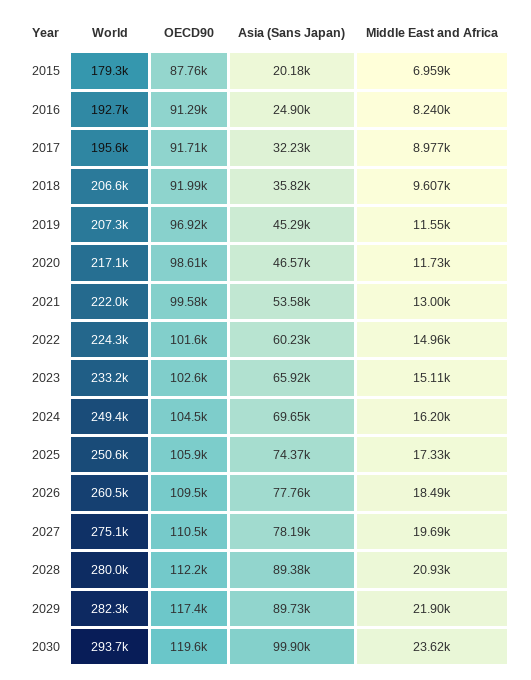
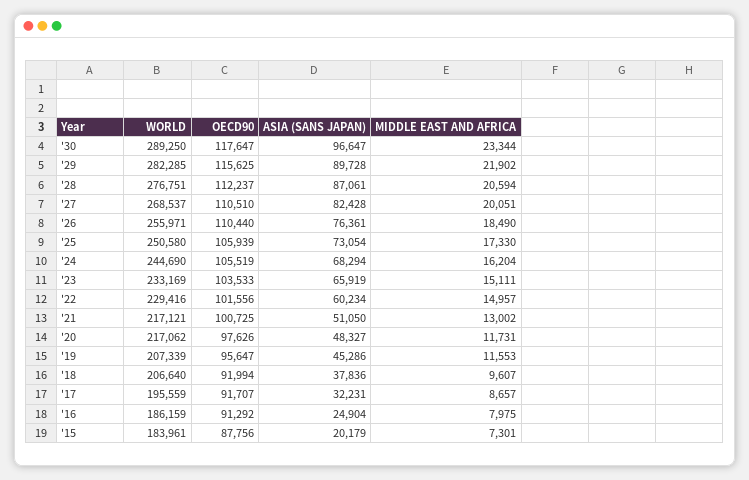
World, 2015: 179300 -> 183961
Middle East and Africa, 2015: 6959 -> 7301
World, 2016: 192700 -> 186159
Middle East and Africa, 2016: 8240 -> 7975
Middle East and Africa, 2017: 8977 -> 8657
Asia (Sans Japan), 2018: 35820 -> 37836
OECD90, 2019: 96920 -> 95647
OECD90, 2020: 98610 -> 97626
Asia (Sans Japan), 2020: 46570 -> 48327
World, 2021: 222000 -> 217121
OECD90, 2021: 99580 -> 100725
Asia (Sans Japan), 2021: 53580 -> 51050
World, 2022: 224300 -> 229416
OECD90, 2023: 102600 -> 103533
World, 2024: 249400 -> 244690
OECD90, 2024: 104500 -> 105519
Asia (Sans Japan), 2024: 69650 -> 68294
Asia (Sans Japan), 2025: 74370 -> 73054
World, 2026: 260500 -> 255971
OECD90, 2026: 109500 -> 110440
Asia (Sans Japan), 2026: 77760 -> 76361
World, 2027: 275100 -> 268537
Asia (Sans Japan), 2027: 78190 -> 82428
Middle East and Africa, 2027: 19690 -> 20051
World, 2028: 280000 -> 276751
Asia (Sans Japan), 2028: 89380 -> 87061
Middle East and Africa, 2028: 20930 -> 20594
OECD90, 2029: 117400 -> 115625
World, 2030: 293700 -> 289250
OECD90, 2030: 119600 -> 117647
Asia (Sans Japan), 2030: 99900 -> 96647
Middle East and Africa, 2030: 23620 -> 23344

